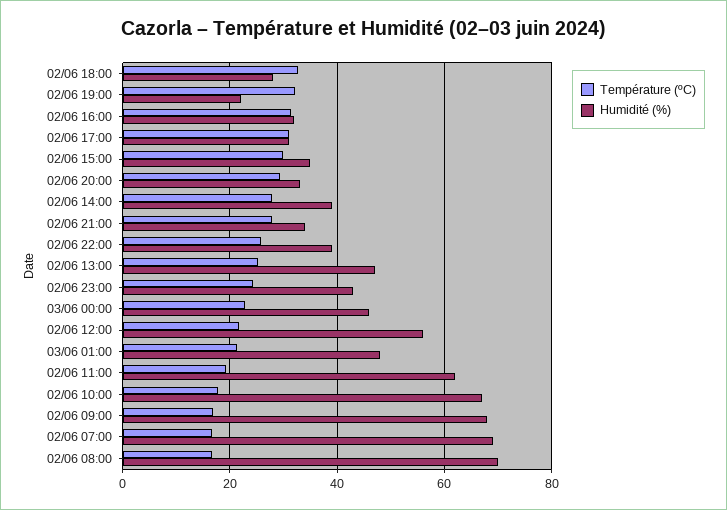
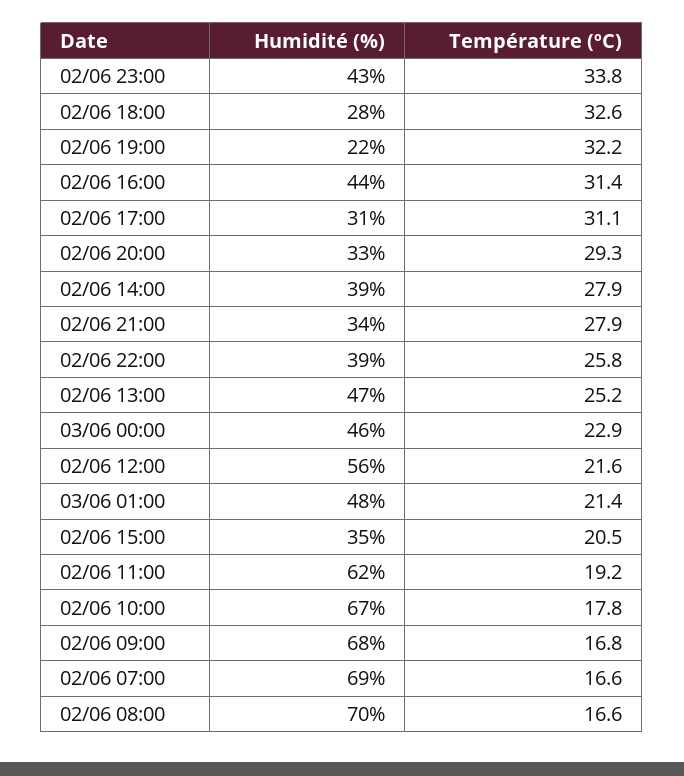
Humidité (%), 02/06 16:00: 32 -> 44
Température (ºC), 02/06 15:00: 30 -> 20.5
Température (ºC), 02/06 23:00: 24 -> 33.8

